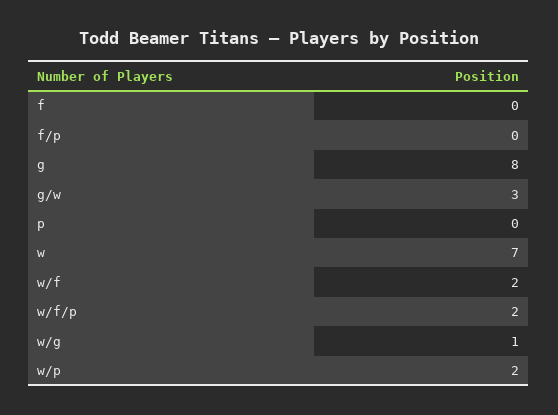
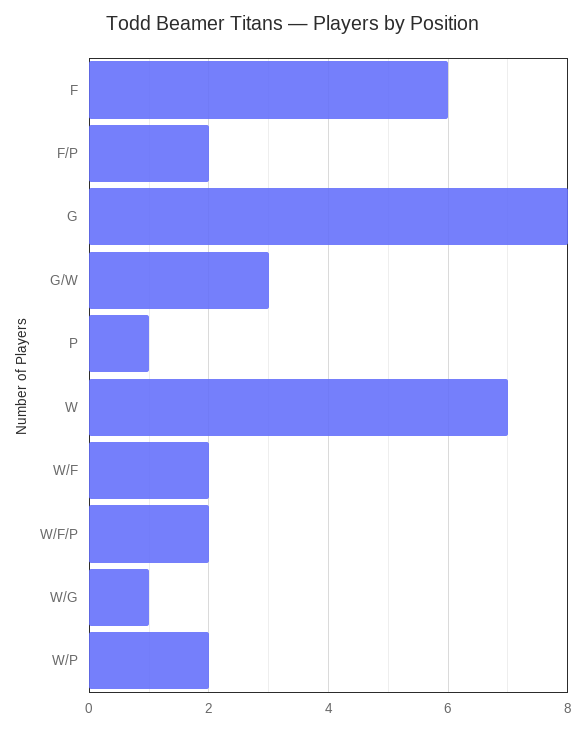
f: 0 -> 6
f/p: 0 -> 2
p: 0 -> 1

